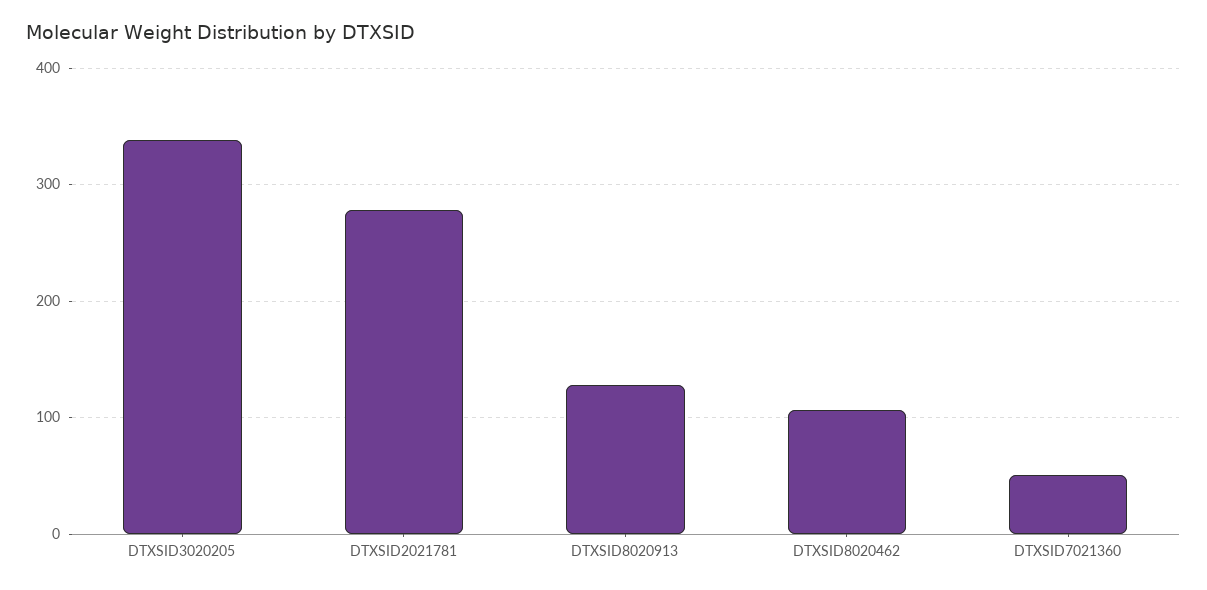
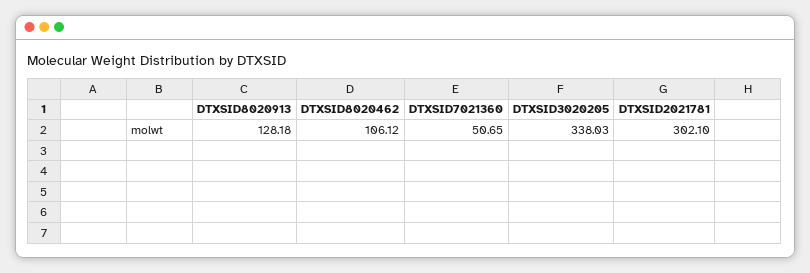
DTXSID2021781: 280 -> 302.1

